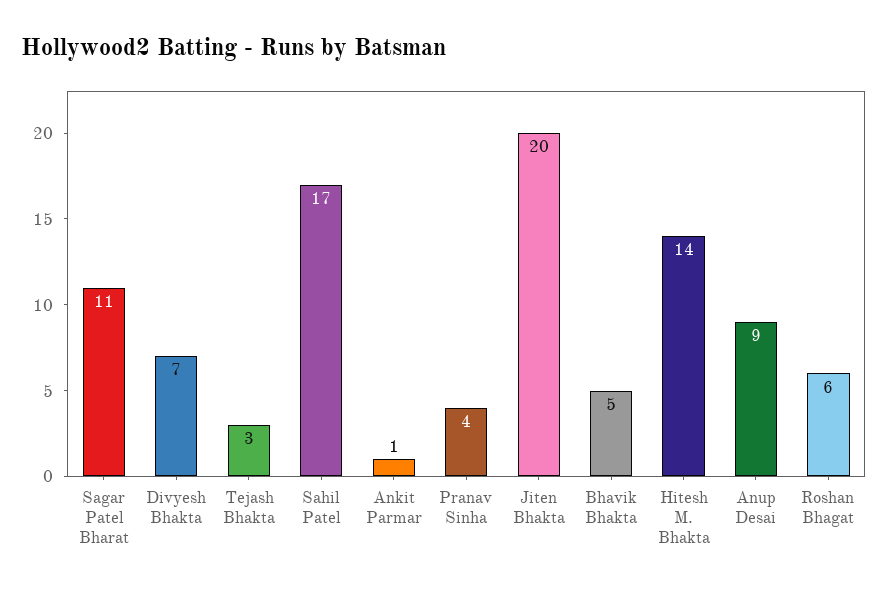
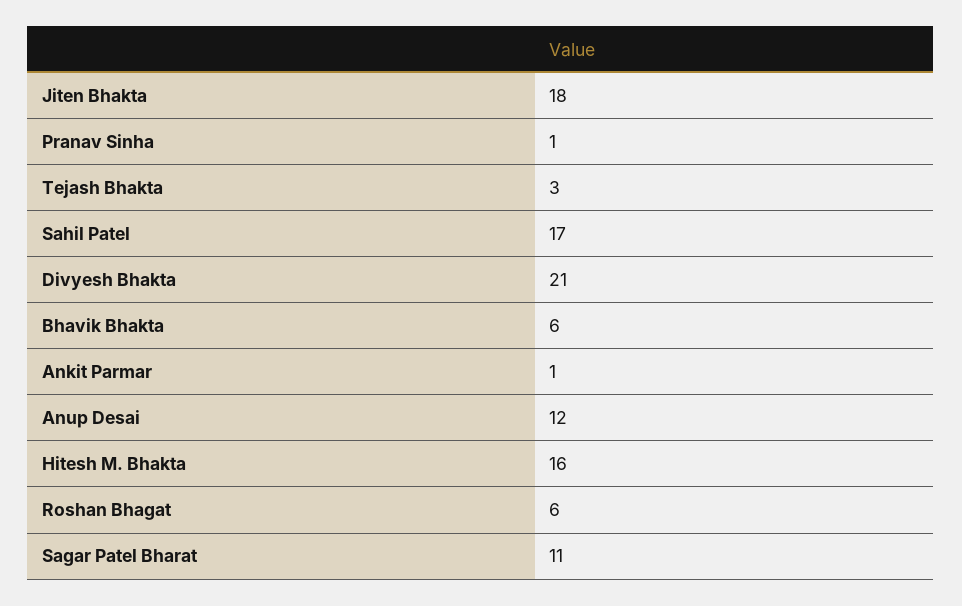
Divyesh Bhakta: 7 -> 21
Pranav Sinha: 4 -> 1
Jiten Bhakta: 20 -> 18
Bhavik Bhakta: 5 -> 6
Hitesh M. Bhakta: 14 -> 16
Anup Desai: 9 -> 12

